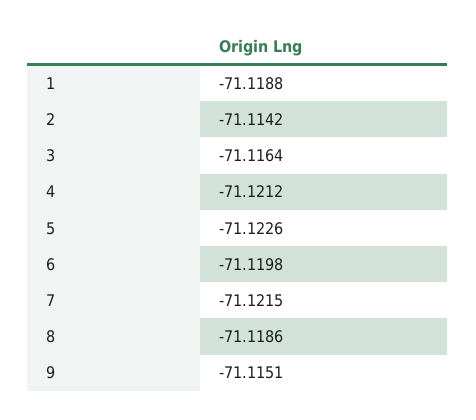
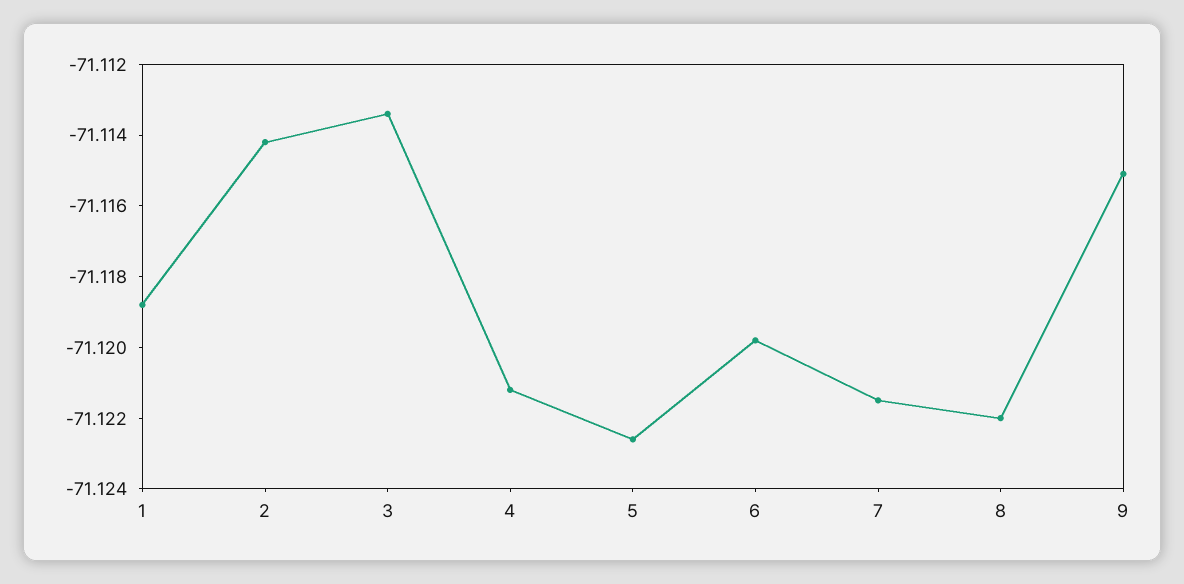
3: -71.1164 -> -71.1135
8: -71.1186 -> -71.122

